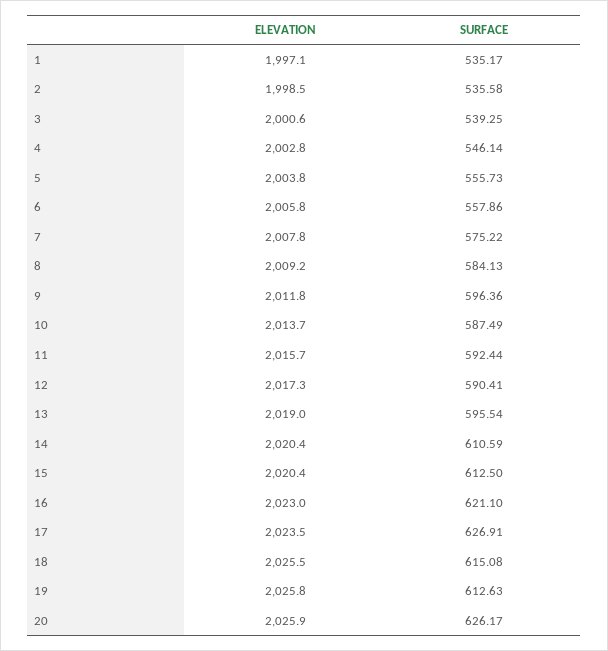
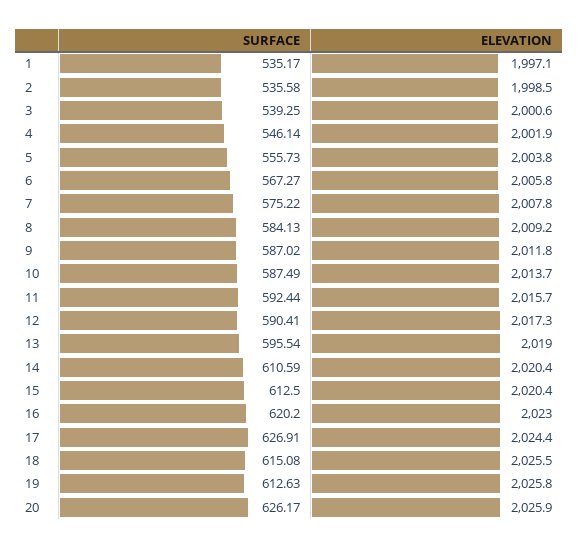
ELEVATION, 4: 2002.8 -> 2001.9
SURFACE, 6: 557.86 -> 567.27
SURFACE, 9: 596.36 -> 587.02
SURFACE, 16: 621.1 -> 620.2
ELEVATION, 17: 2023.5 -> 2024.4

